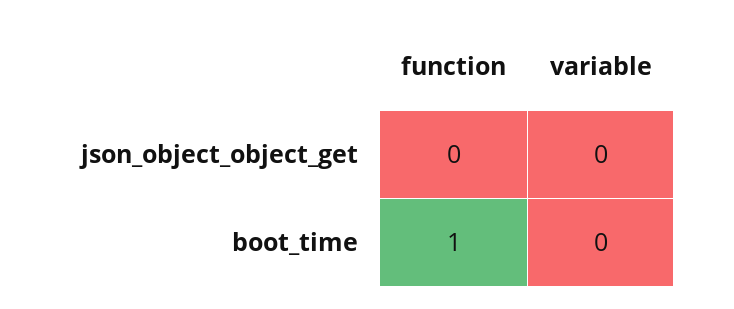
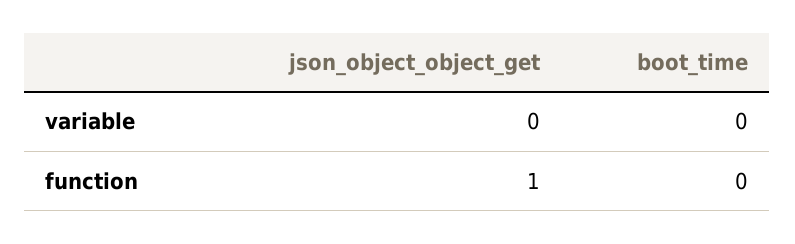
function, json_object_object_get: 0 -> 1
function, boot_time: 1 -> 0

